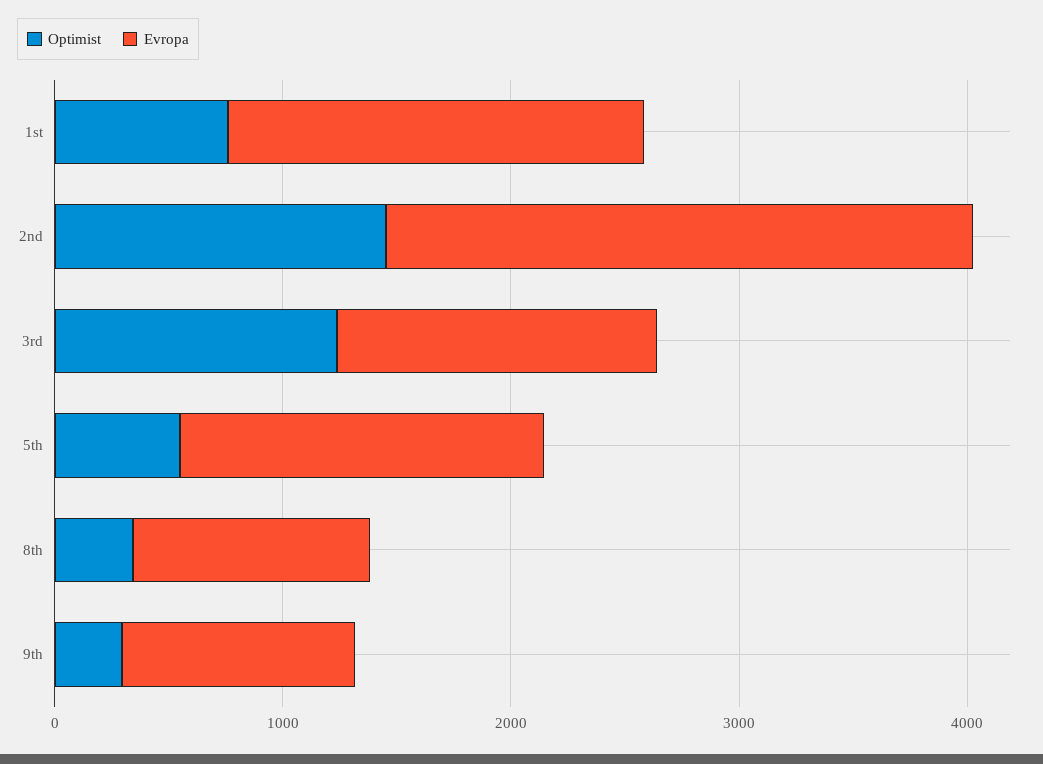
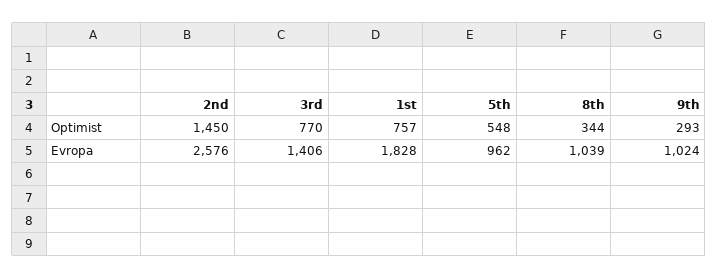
Optimist, 3rd: 1200 -> 770
Evropa, 5th: 1600 -> 962

